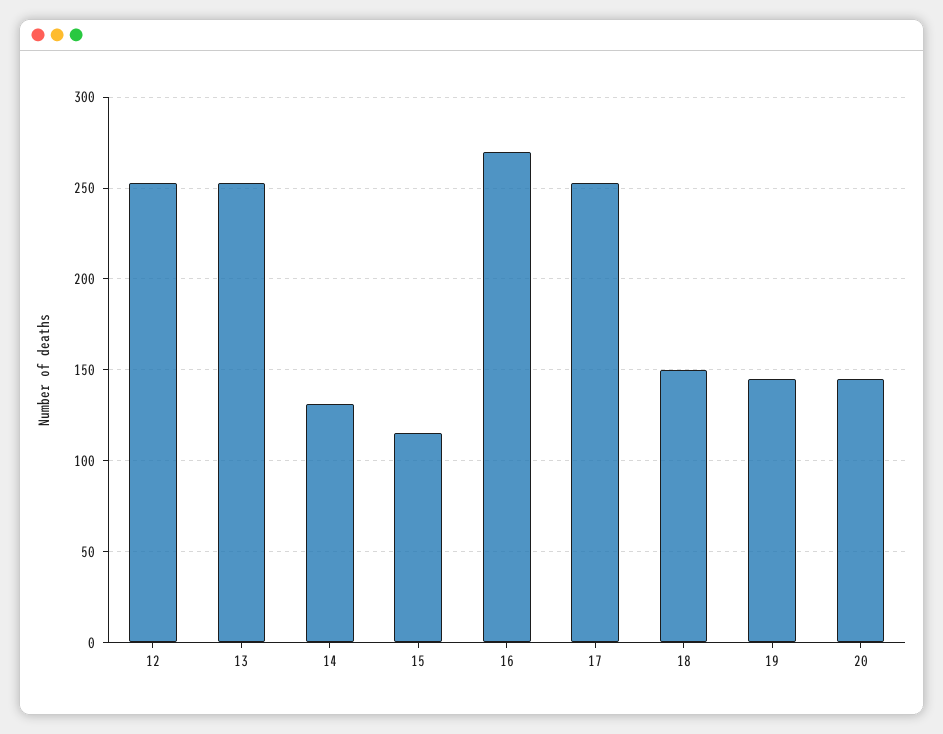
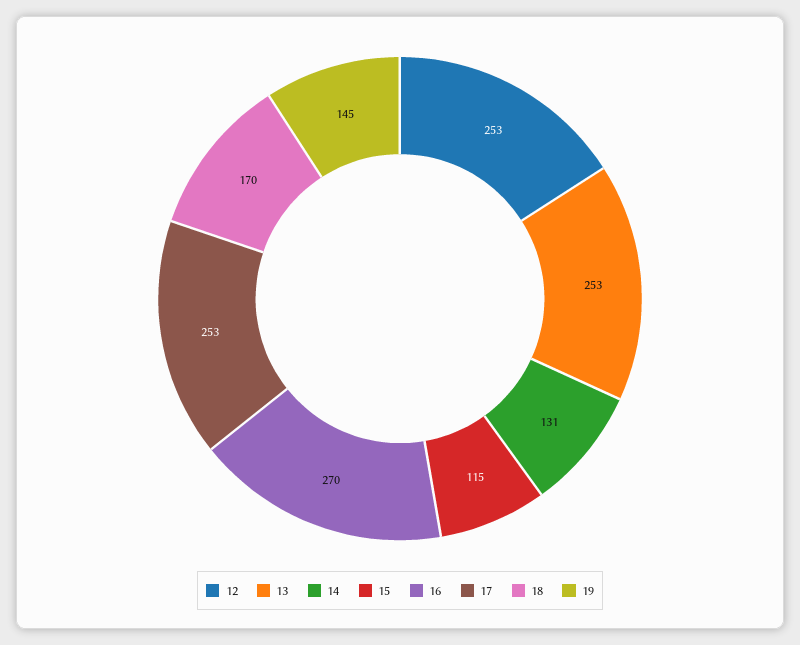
18: 150 -> 170
20: 145 -> none

